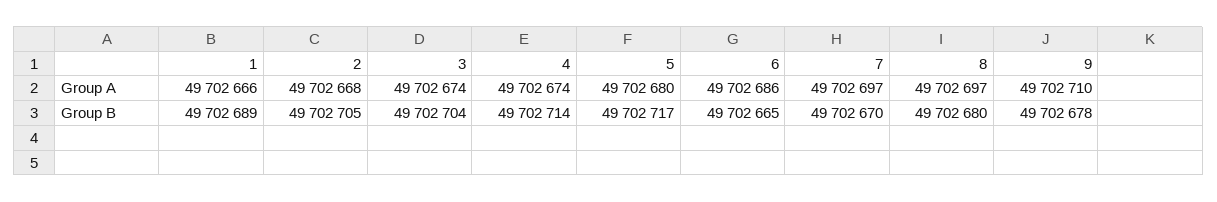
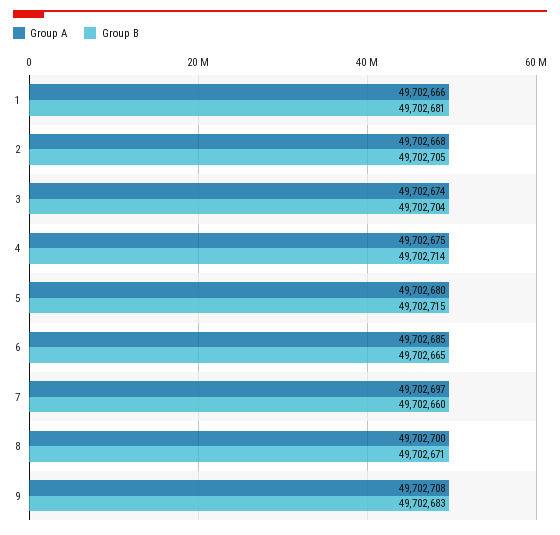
Group A, 4: 49702674 -> 49702675
Group A, 6: 49702686 -> 49702685
Group A, 8: 49702697 -> 49702700
Group A, 9: 49702710 -> 49702708
Group B, 1: 49702689 -> 49702681
Group B, 5: 49702717 -> 49702715
Group B, 7: 49702670 -> 49702660
Group B, 8: 49702680 -> 49702671
Group B, 9: 49702678 -> 49702683

